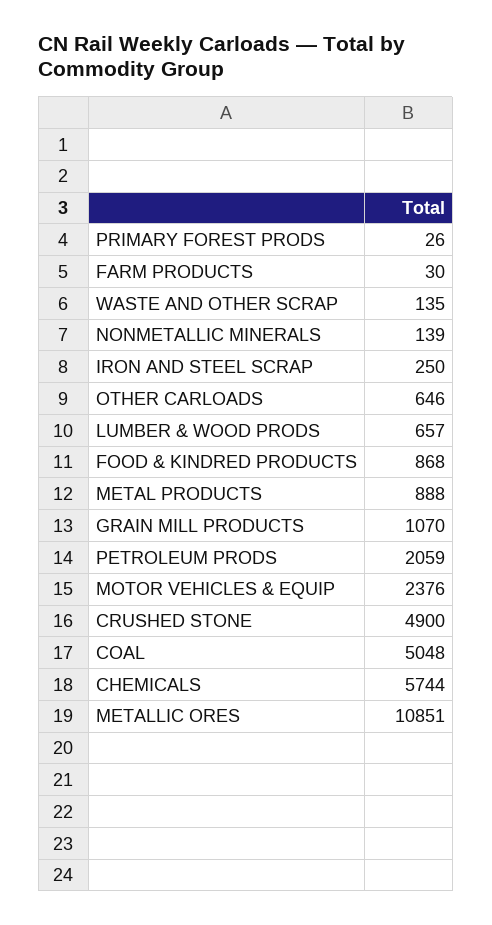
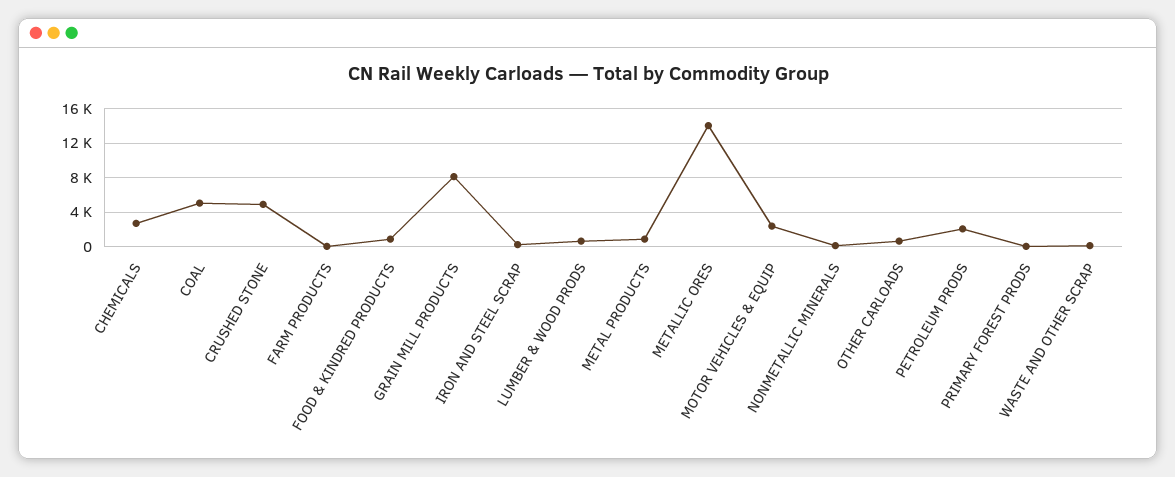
GRAIN MILL PRODUCTS: 1070 -> 8000
CHEMICALS: 5744 -> 3000
METALLIC ORES: 10851 -> 14000

